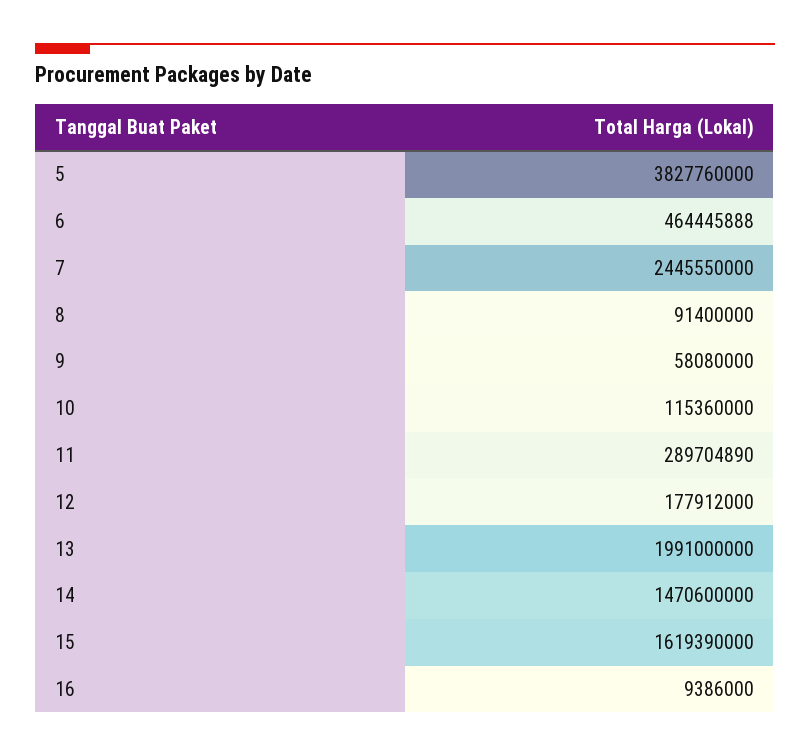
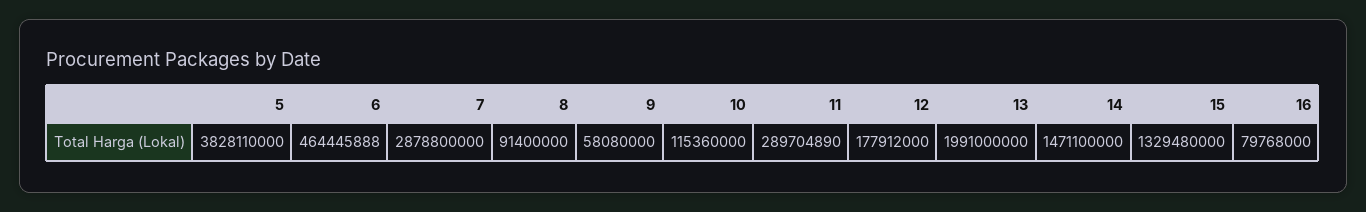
5: 3827760000 -> 3828110000
7: 2445550000 -> 2878800000
14: 1470600000 -> 1471100000
15: 1619390000 -> 1329480000
16: 9386000 -> 79768000

